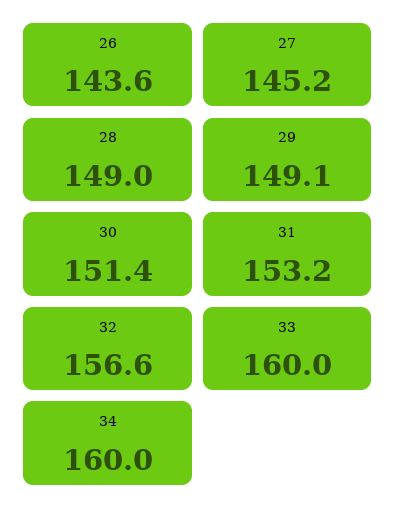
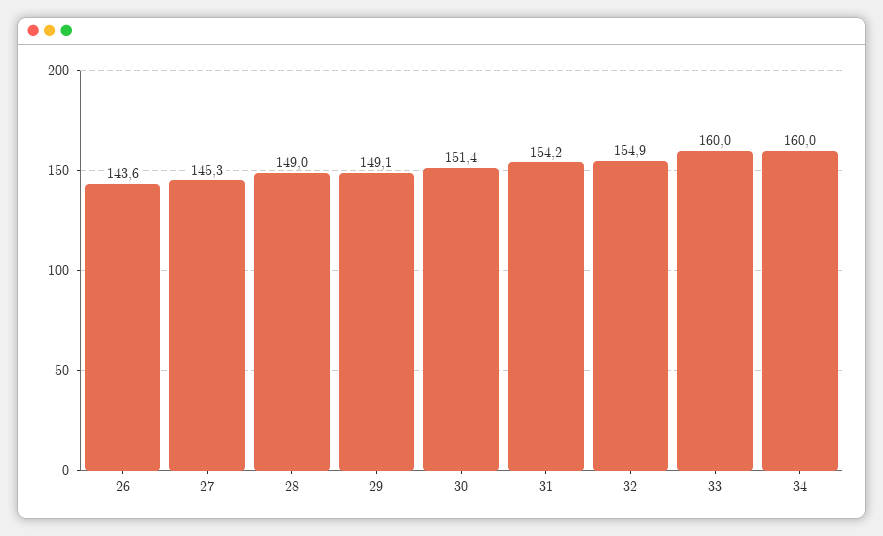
27: 145.2 -> 145.3
31: 153.2 -> 154.2
32: 156.6 -> 154.9

